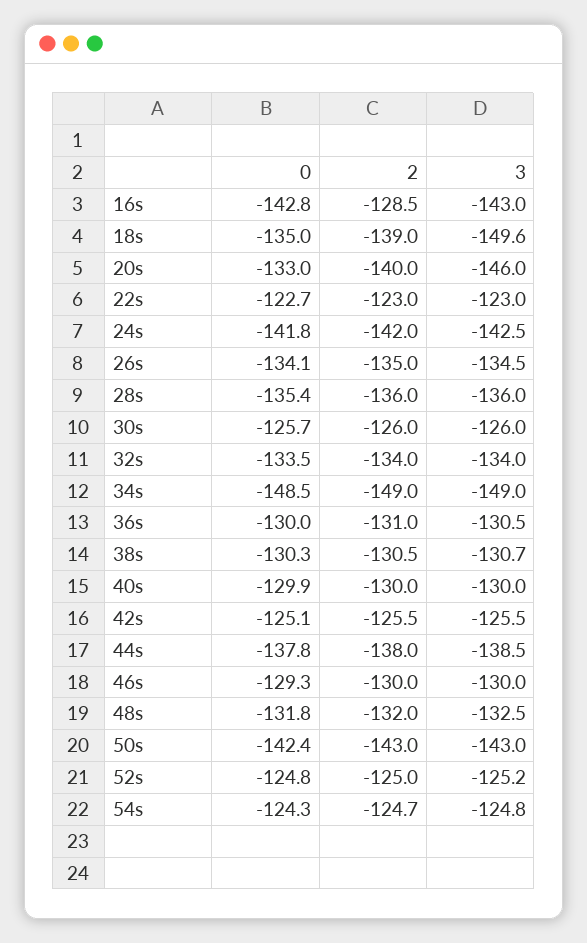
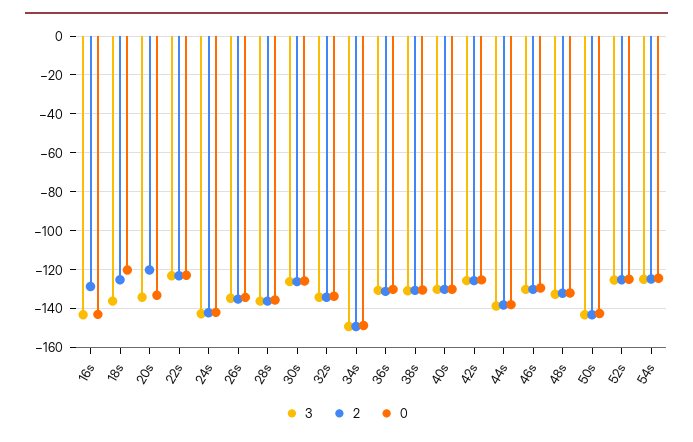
0, 18s: -135 -> -120
2, 18s: -139 -> -125
3, 18s: -149.6 -> -135
2, 20s: -140 -> -120
3, 20s: -146 -> -135

